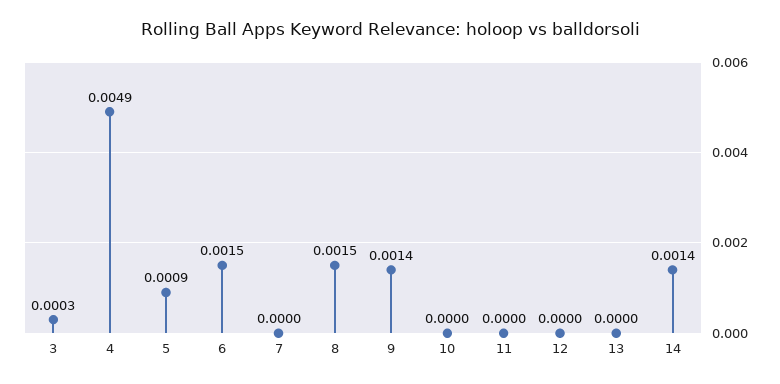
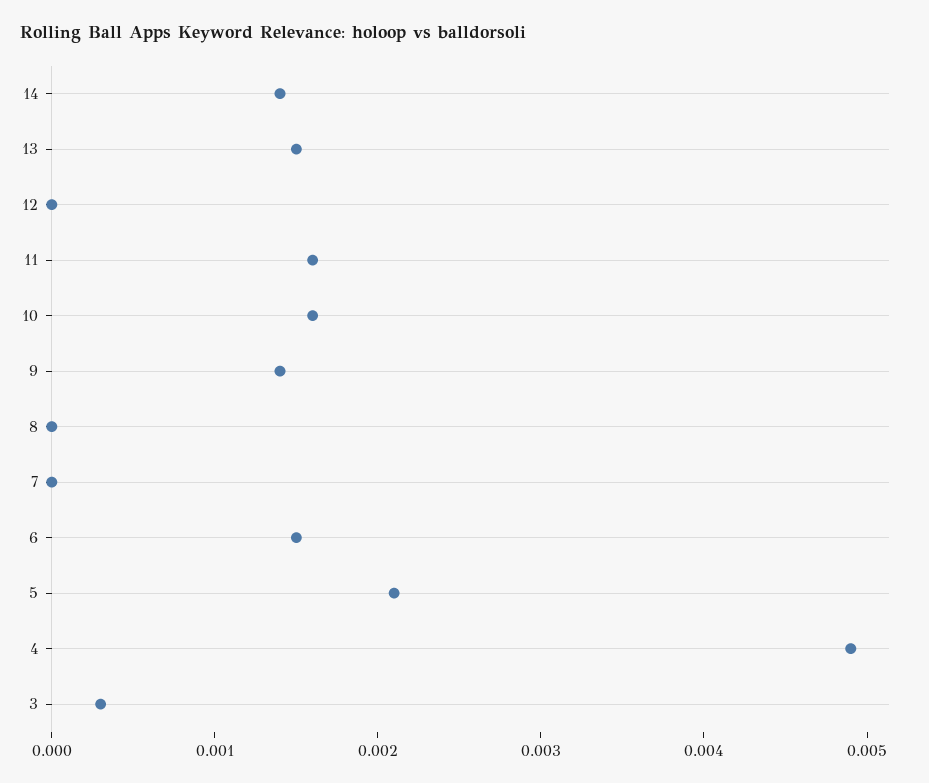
5: 0.0009 -> 0.0021
8: 0.0015 -> 0
10: 0 -> 0.0016
11: 0 -> 0.0016
13: 0 -> 0.0015

